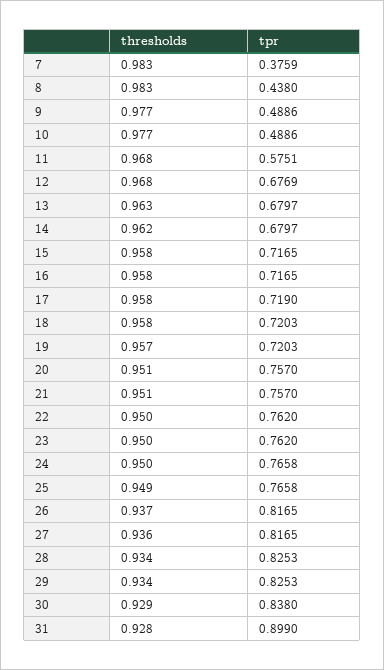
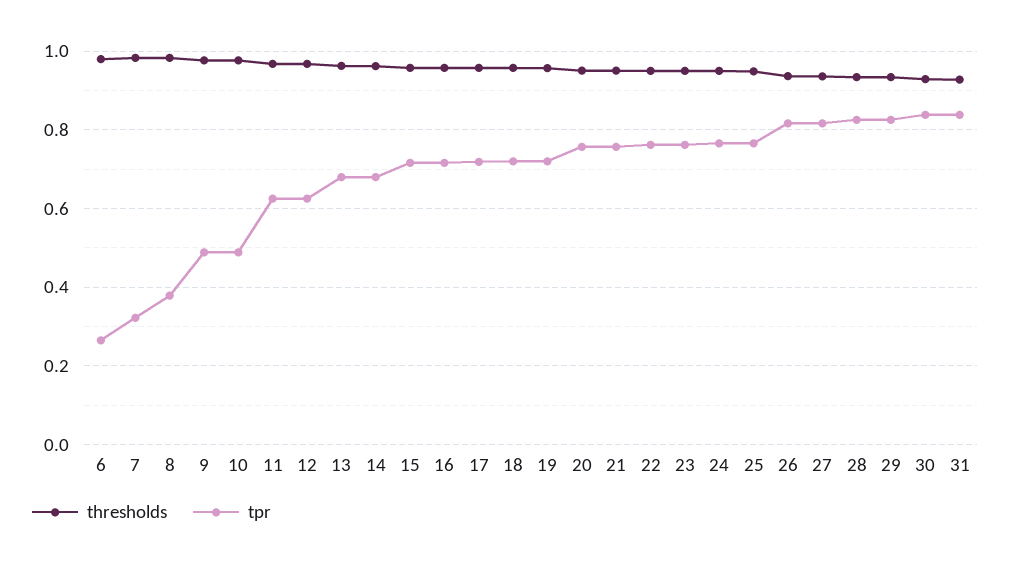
tpr, 7: 0.3759 -> 0.32
tpr, 8: 0.438 -> 0.38
tpr, 11: 0.5751 -> 0.62
tpr, 12: 0.6769 -> 0.62
tpr, 31: 0.899 -> 0.84
thresholds, 6: none -> 0.98
tpr, 6: none -> 0.26

